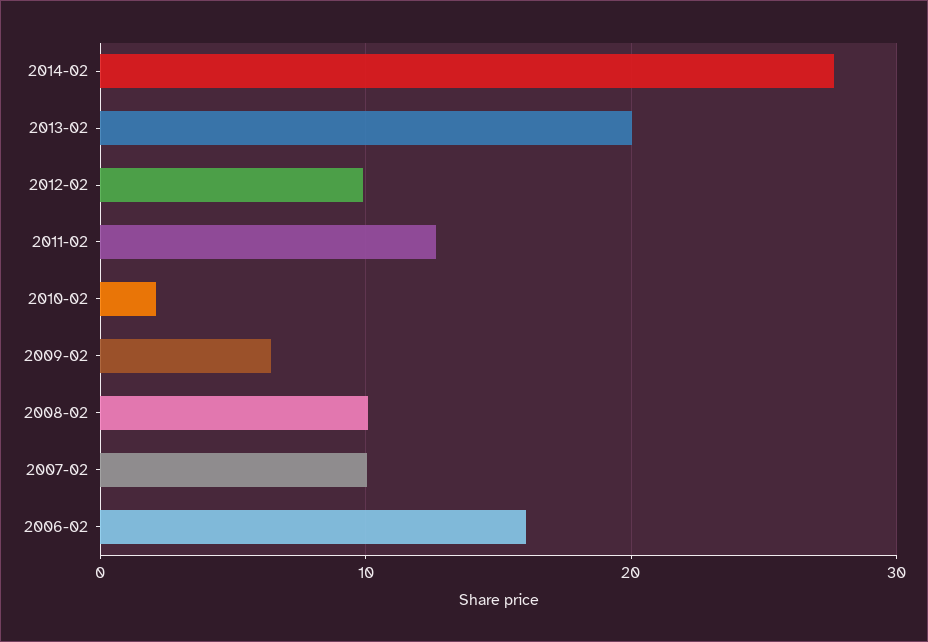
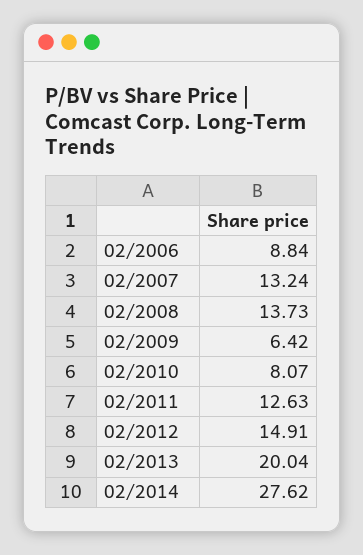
2012-02: 10 -> 14.91
2010-02: 2 -> 8.07
2008-02: 10 -> 13.73
2007-02: 10 -> 13.24
2006-02: 16 -> 8.84

